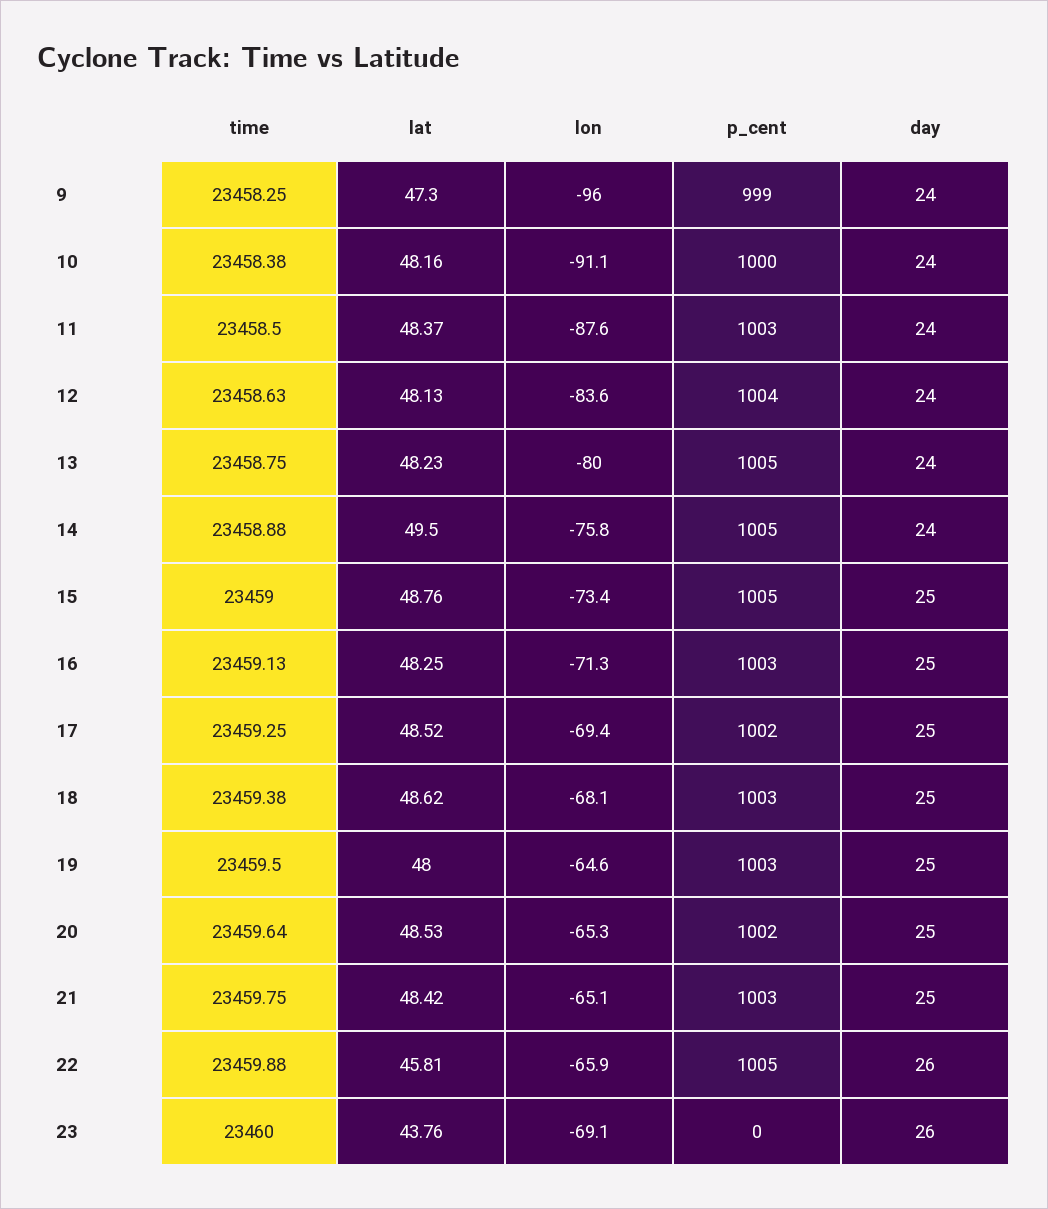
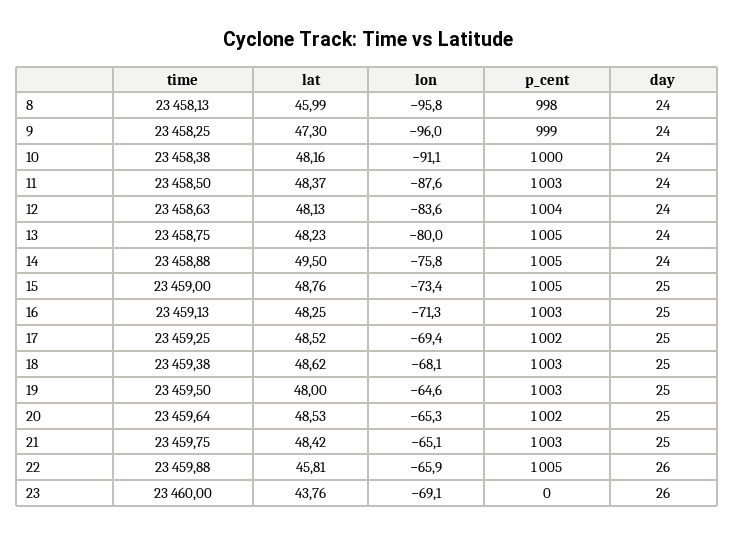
time, 8: none -> 23458.13
lat, 8: none -> 45.99
lon, 8: none -> -95.8
p_cent, 8: none -> 998
day, 8: none -> 24

